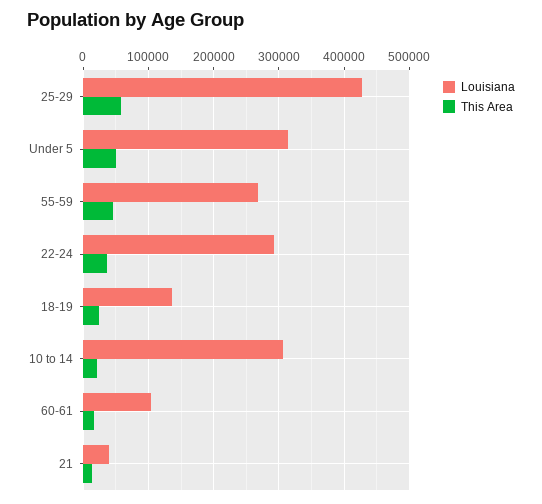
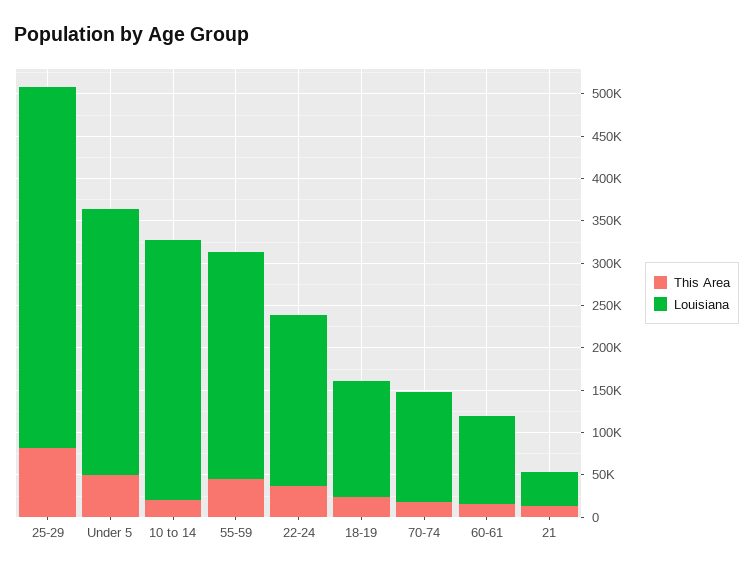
This Area, 25-29: 60000 -> 80000
Louisiana, 22-24: 290000 -> 200000
This Area, 70-74: none -> 20000
Louisiana, 70-74: none -> 130000

